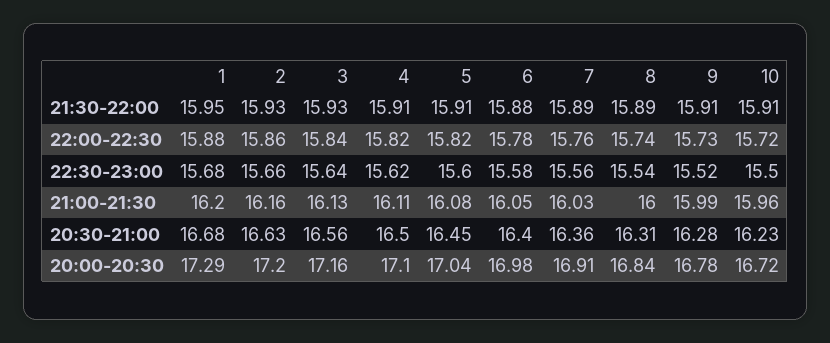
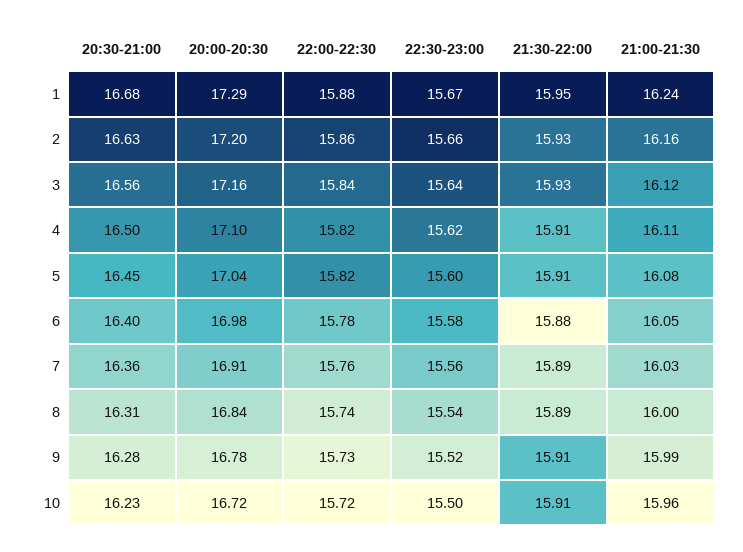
1, 22:30-23:00: 15.68 -> 15.67
1, 21:00-21:30: 16.2 -> 16.24
3, 21:00-21:30: 16.13 -> 16.12

